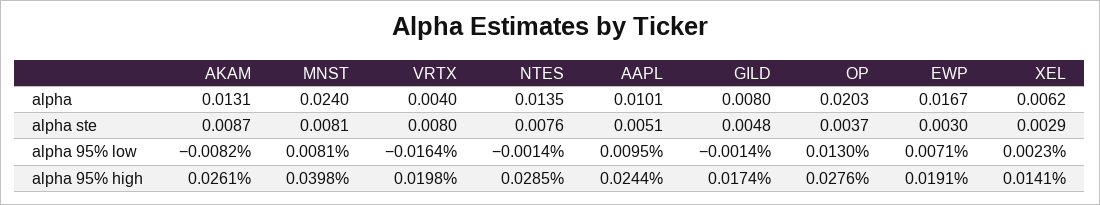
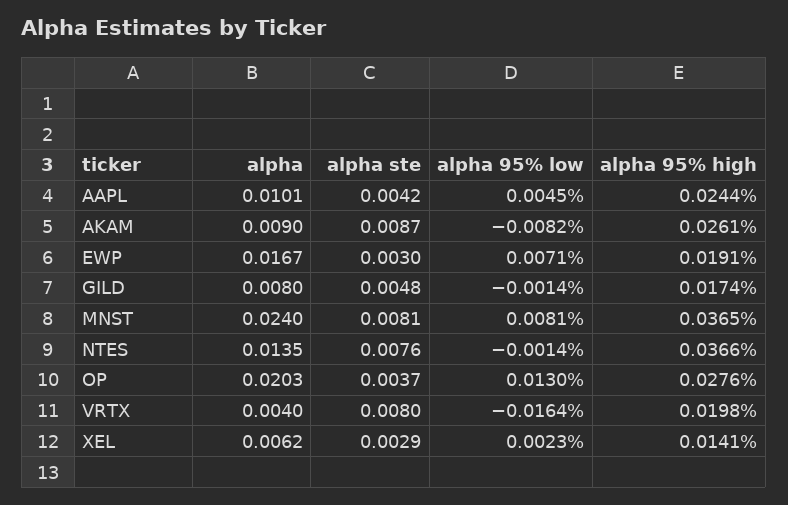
AKAM, alpha: 0.0131 -> 0.009
AAPL, alpha ste: 0.0051 -> 0.0042
AAPL, alpha 95% low: 0.0095 -> 0.0045
MNST, alpha 95% high: 0.0398 -> 0.0365
NTES, alpha 95% high: 0.0285 -> 0.0366

